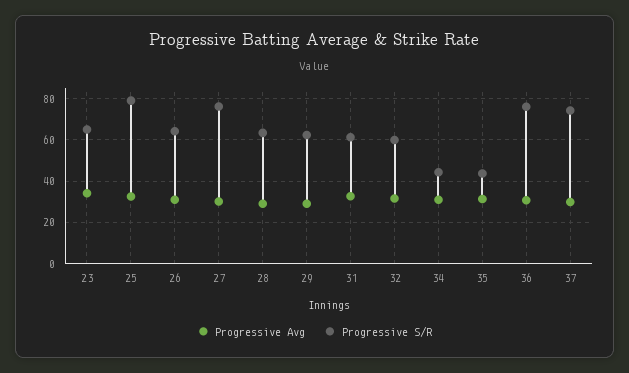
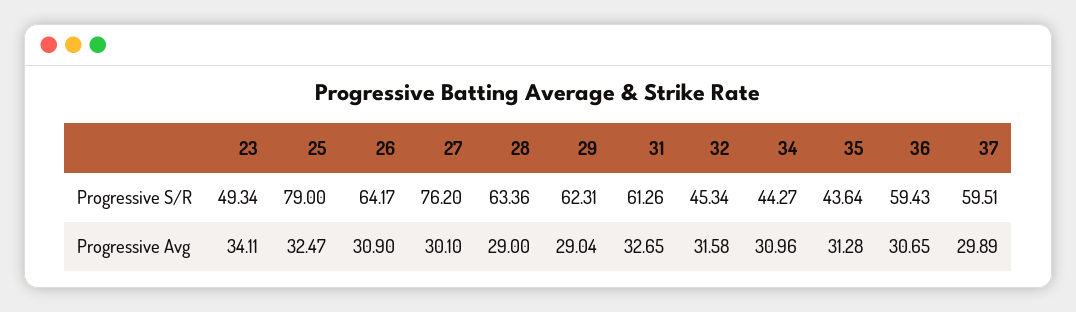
Progressive S/R, 23: 65 -> 49.34
Progressive S/R, 32: 60 -> 45.34
Progressive S/R, 36: 75 -> 59.43
Progressive S/R, 37: 75 -> 59.51

